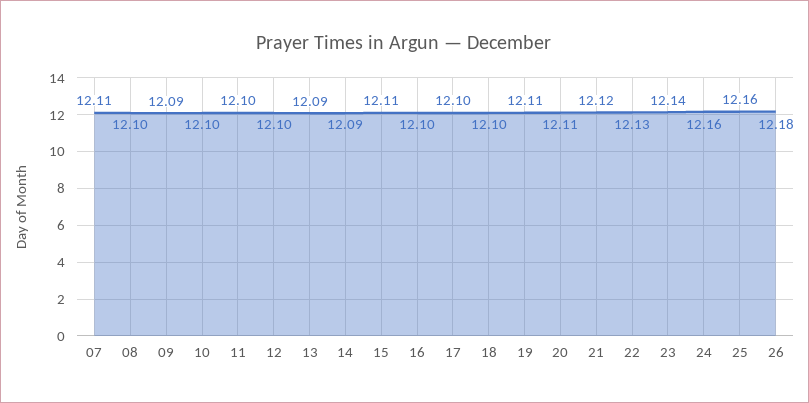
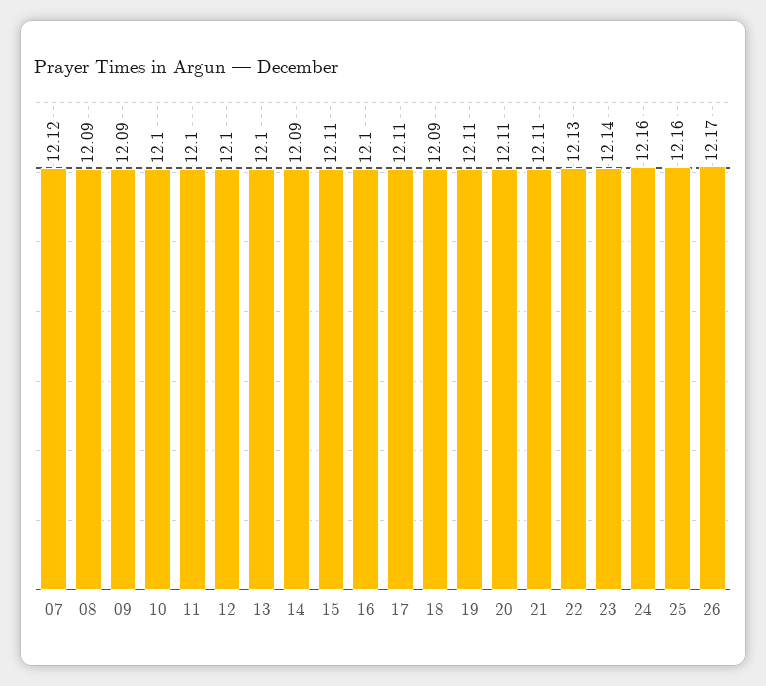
07: 12.11 -> 12.12
08: 12.1 -> 12.09
13: 12.09 -> 12.1
17: 12.1 -> 12.11
18: 12.1 -> 12.09
21: 12.12 -> 12.11
26: 12.18 -> 12.17

